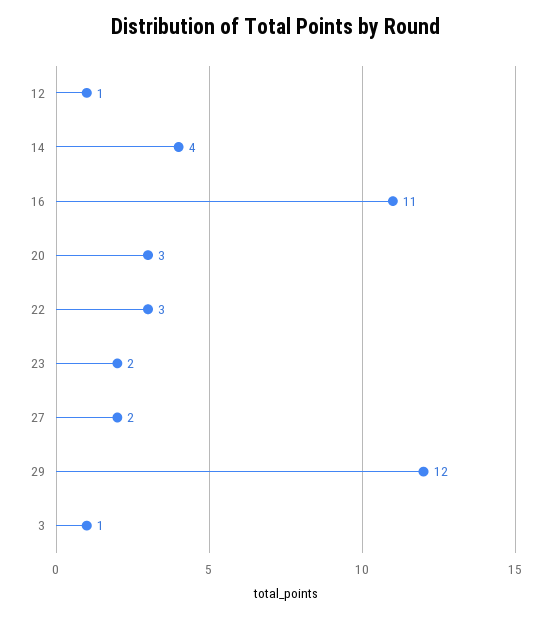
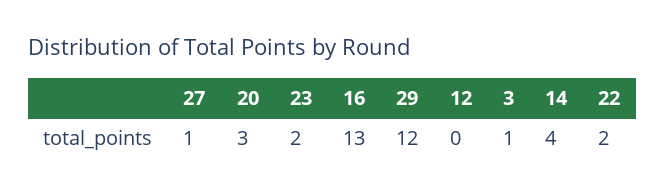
12: 1 -> 0
16: 11 -> 13
22: 3 -> 2
27: 2 -> 1

